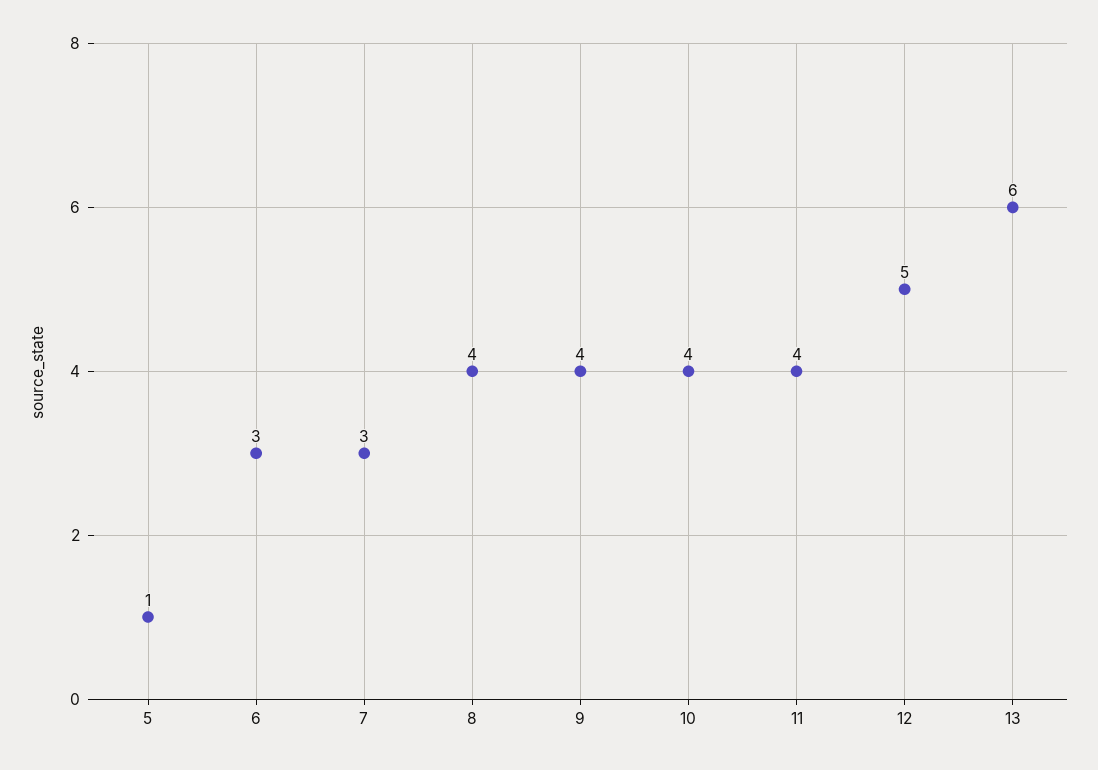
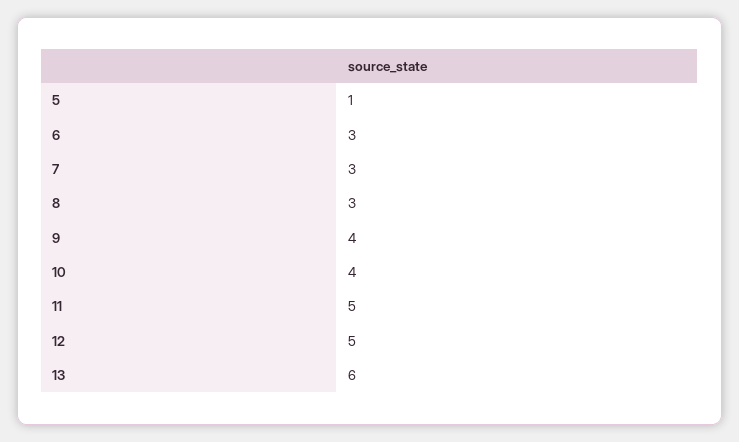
8: 4 -> 3
11: 4 -> 5

